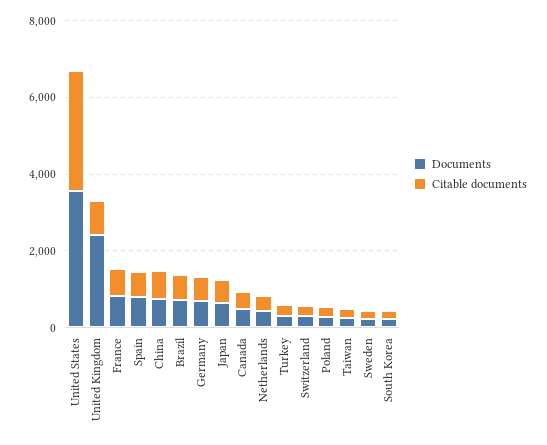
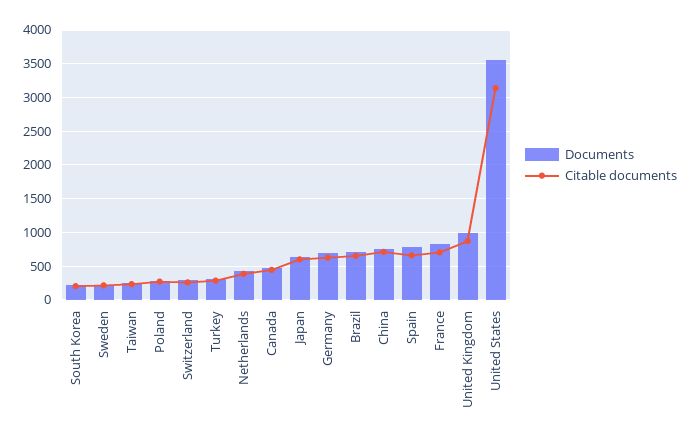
Documents, United Kingdom: 2500 -> 1000

